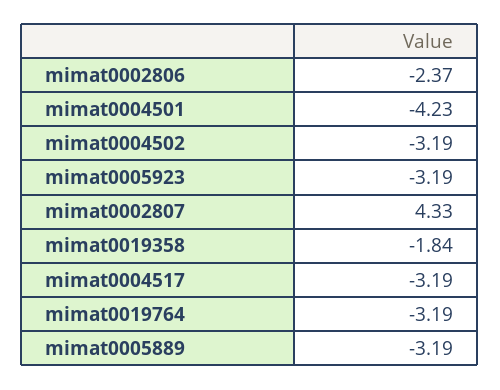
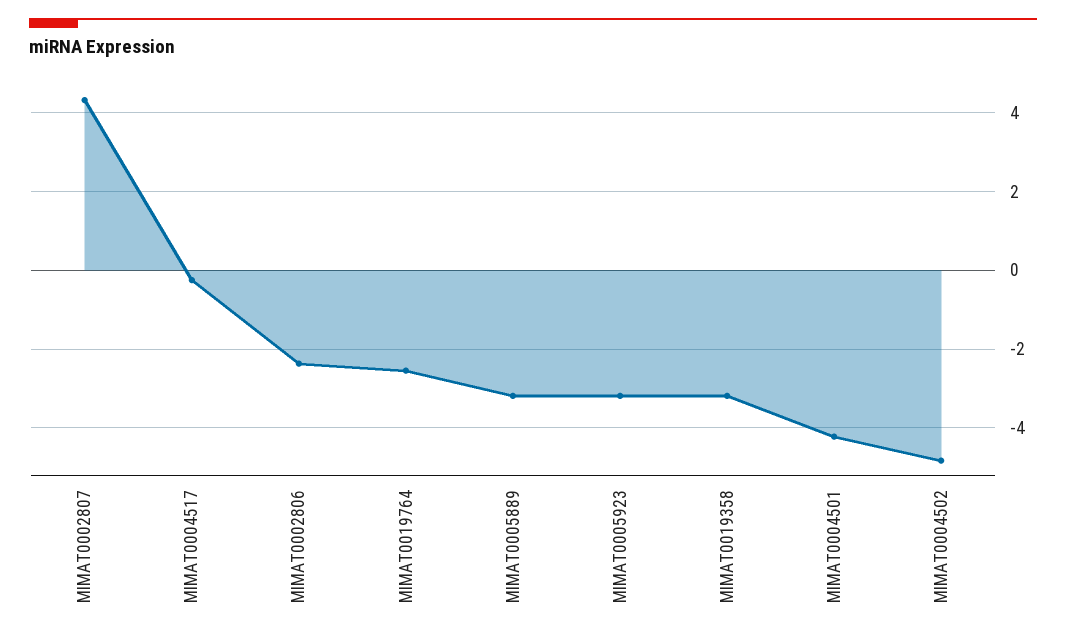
mimat0004502: -3.19 -> -4.8
mimat0019358: -1.84 -> -3.2
mimat0004517: -3.19 -> -0.2
mimat0019764: -3.19 -> -2.6

